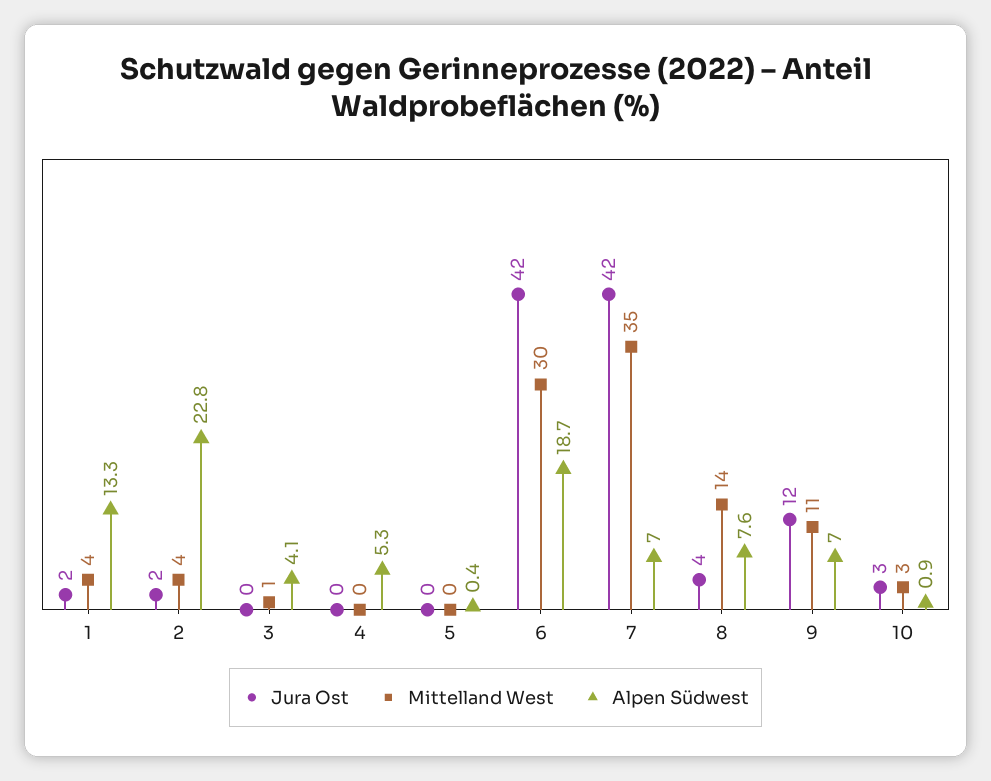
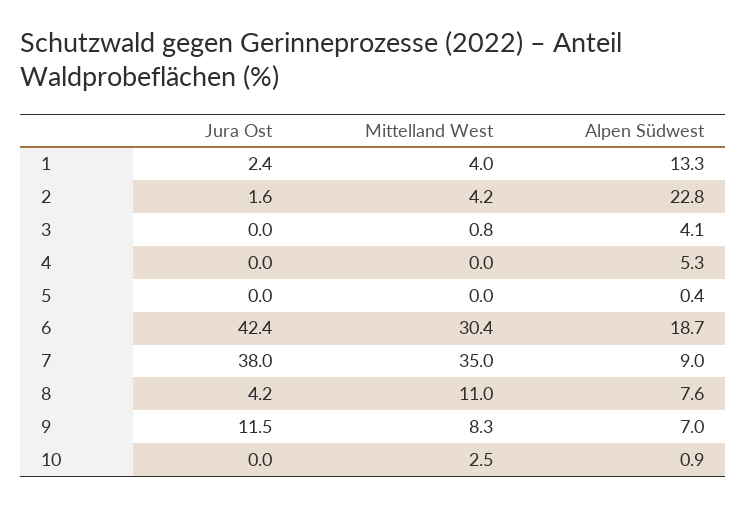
Jura Ost, 7: 42 -> 38
Alpen Südwest, 7: 7 -> 9
Mittelland West, 8: 14 -> 11
Mittelland West, 9: 11 -> 8.3
Jura Ost, 10: 3 -> 0

